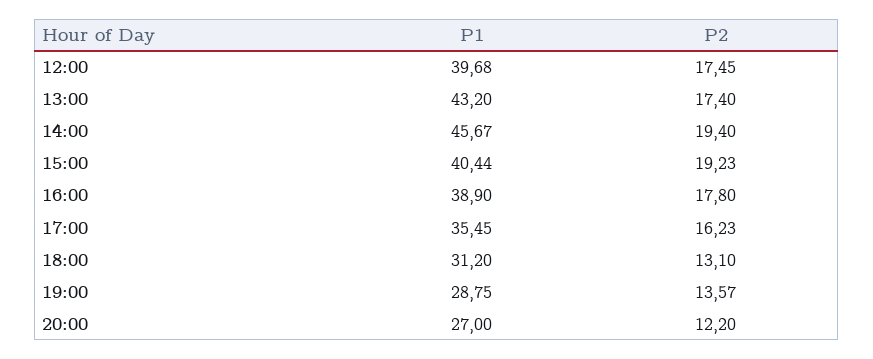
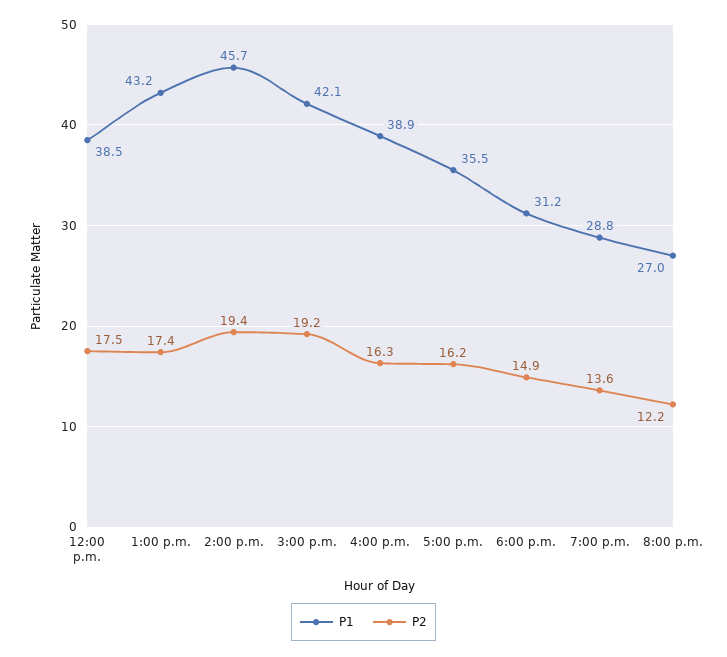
P1, 12:00: 39.68 -> 38.5
P1, 15:00: 40.44 -> 42.1
P2, 16:00: 17.8 -> 16.3
P2, 18:00: 13.1 -> 14.9

